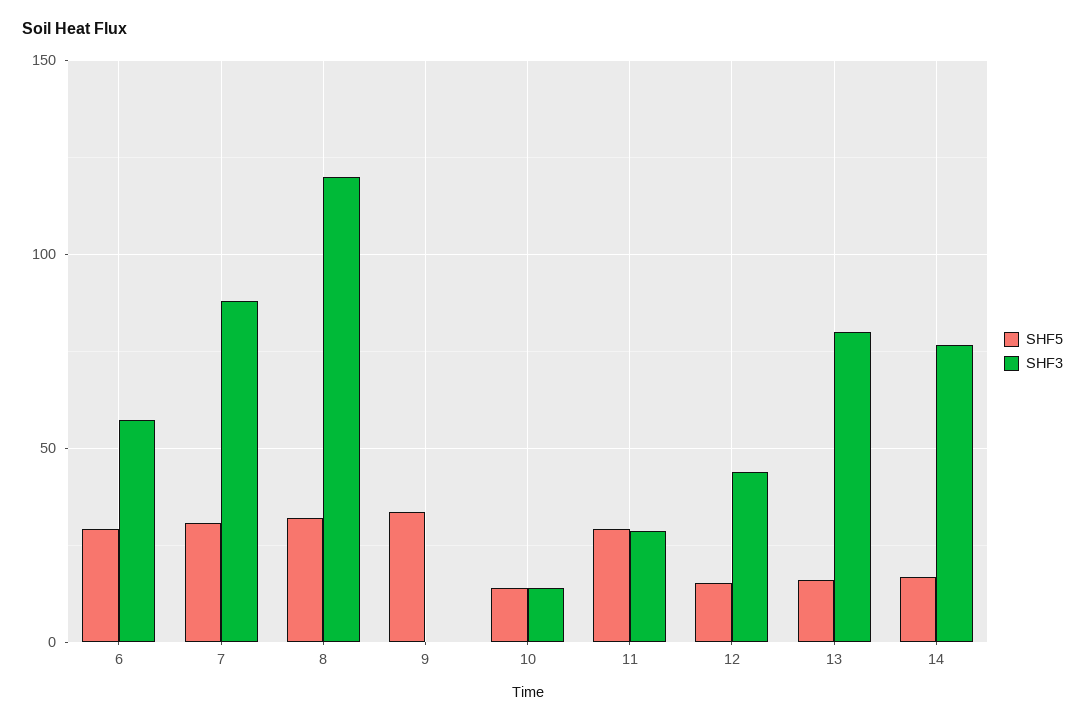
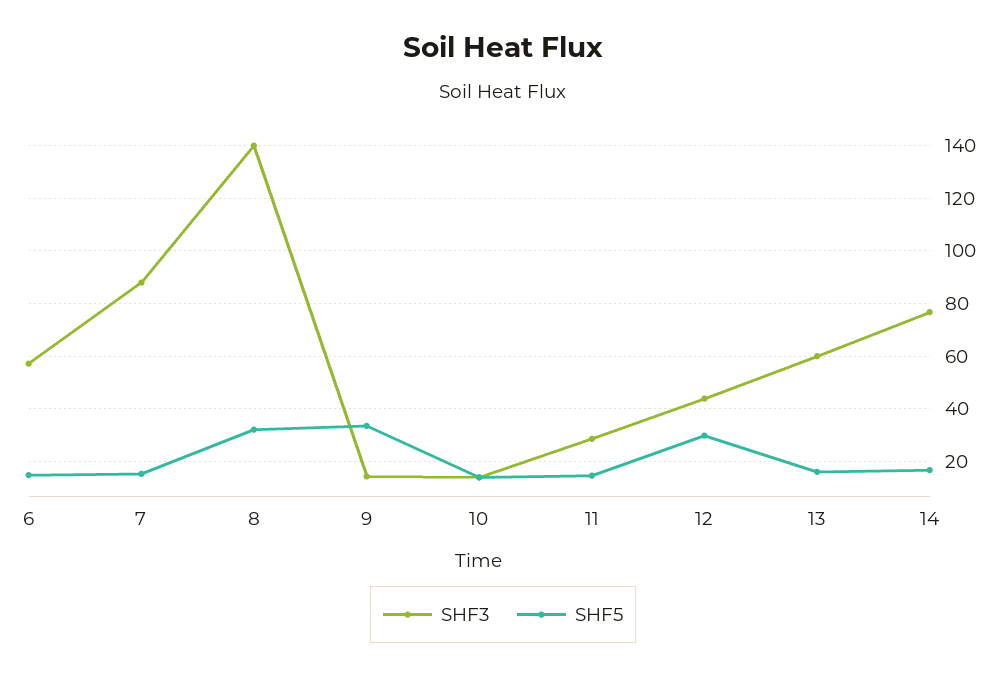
SHF5, 6: 30 -> 15
SHF5, 7: 30 -> 15
SHF3, 8: 120 -> 140
SHF3, 9: 0 -> 15
SHF5, 11: 30 -> 15
SHF5, 12: 15 -> 30
SHF3, 13: 80 -> 60

